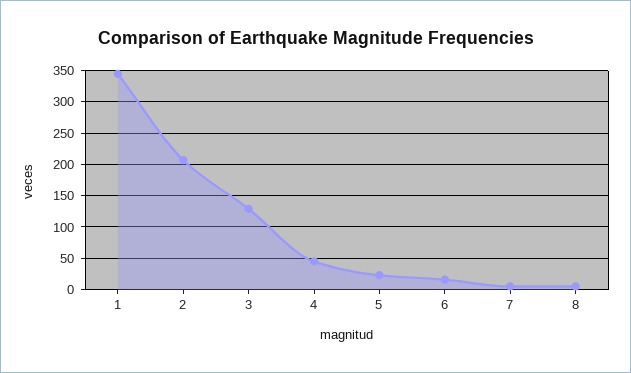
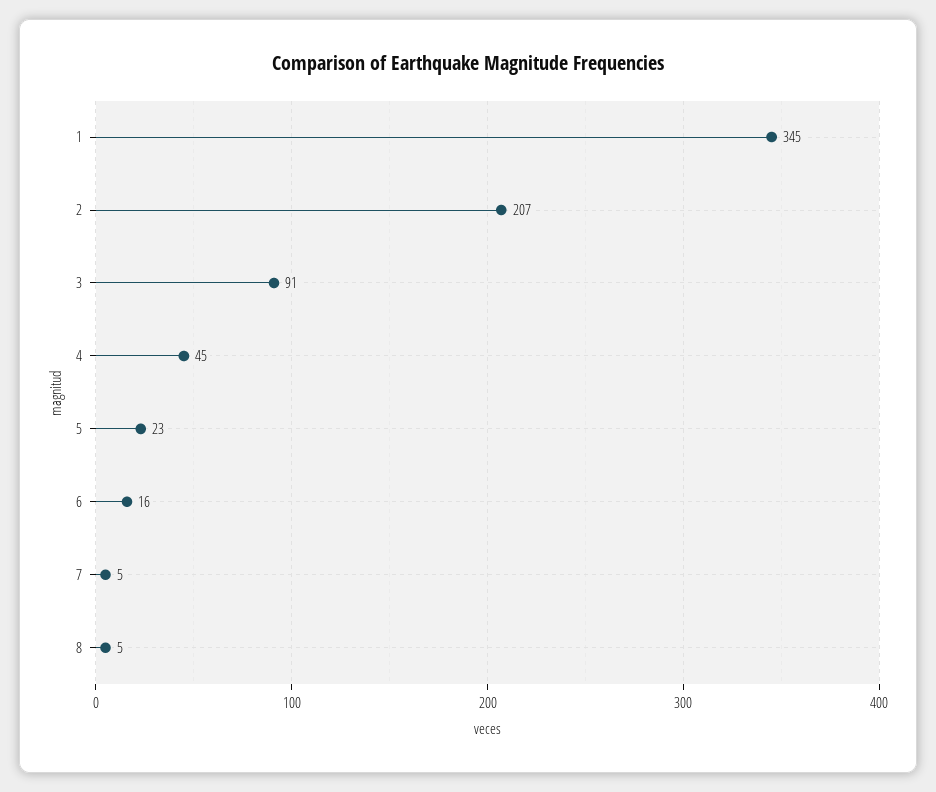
3: 130 -> 91

